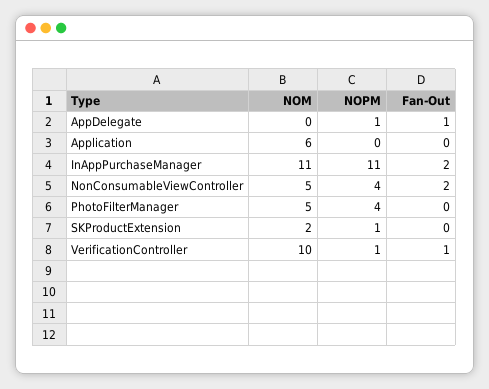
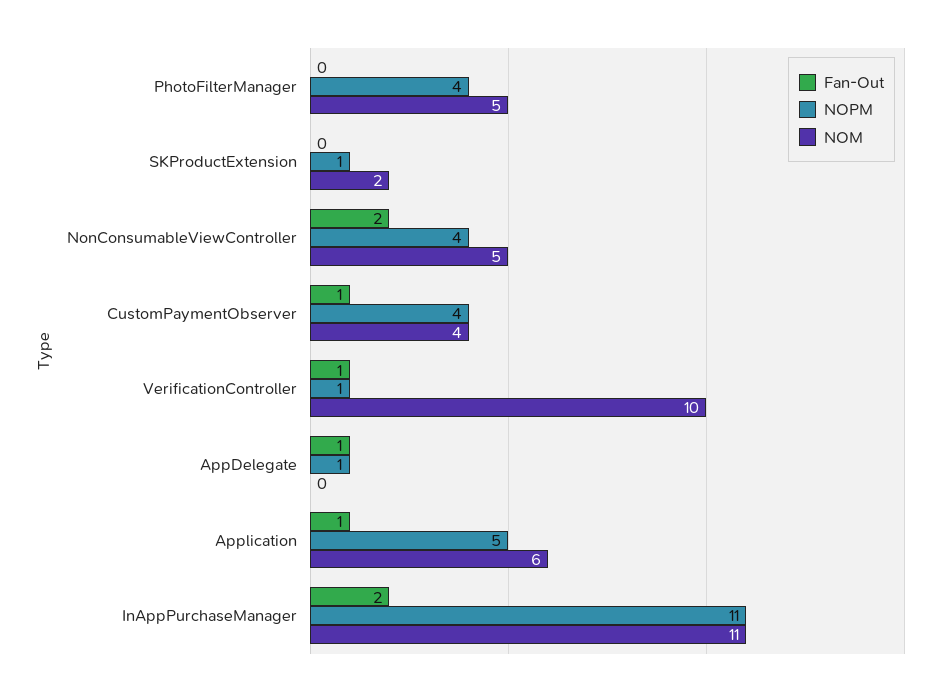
NOPM, Application: 0 -> 5
Fan-Out, Application: 0 -> 1
Fan-Out, CustomPaymentObserver: none -> 1
NOPM, CustomPaymentObserver: none -> 4
NOM, CustomPaymentObserver: none -> 4

